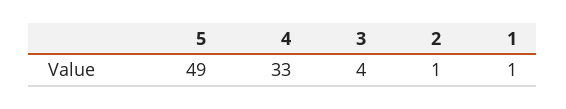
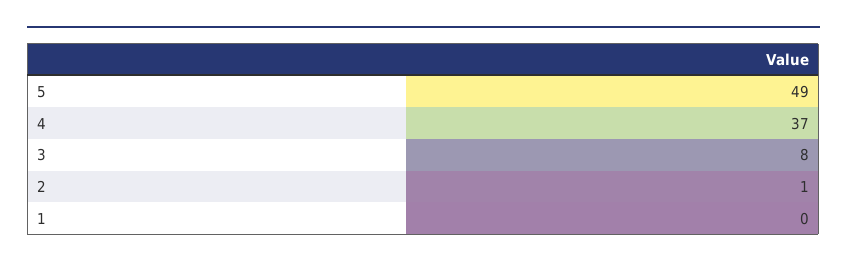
4: 33 -> 37
3: 4 -> 8
1: 1 -> 0

